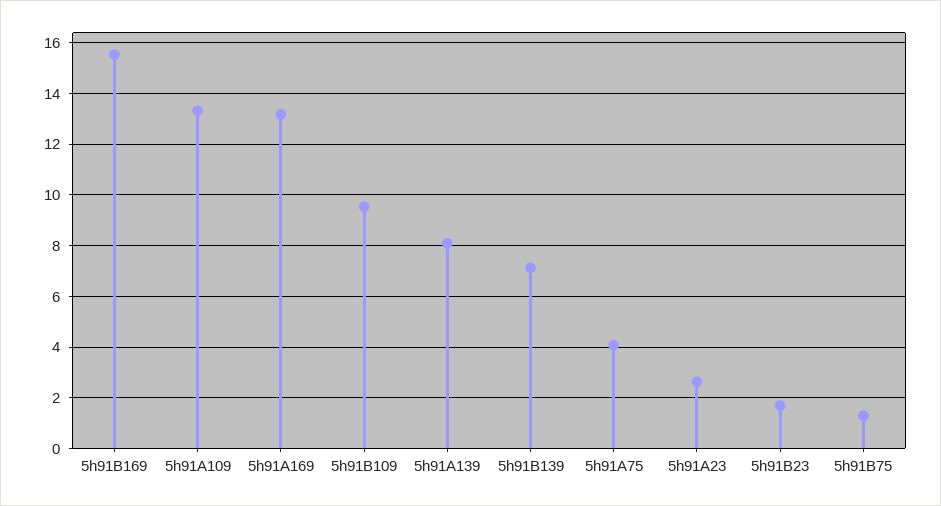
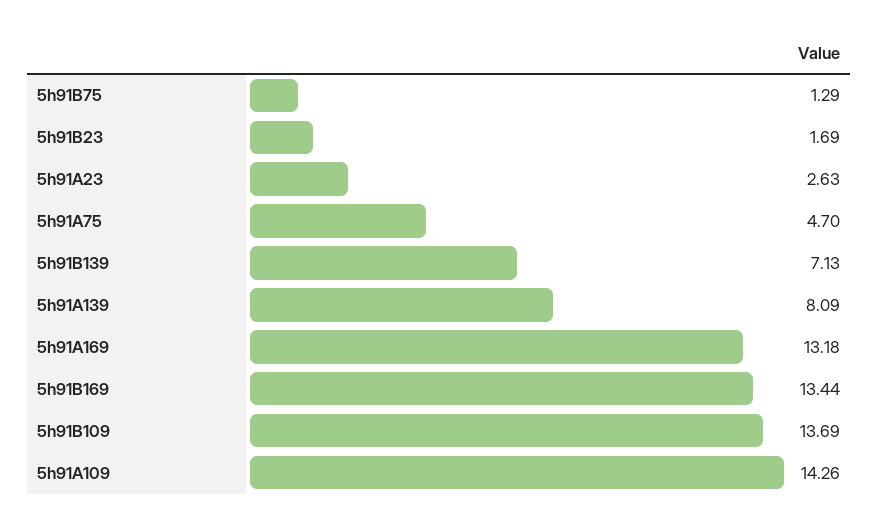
5h91B169: 15.5 -> 13.44
5h91A109: 13.25 -> 14.26
5h91B109: 9.5 -> 13.69
5h91A75: 4 -> 4.7

